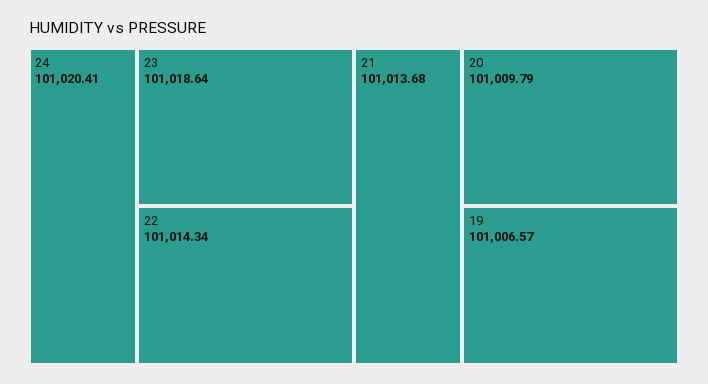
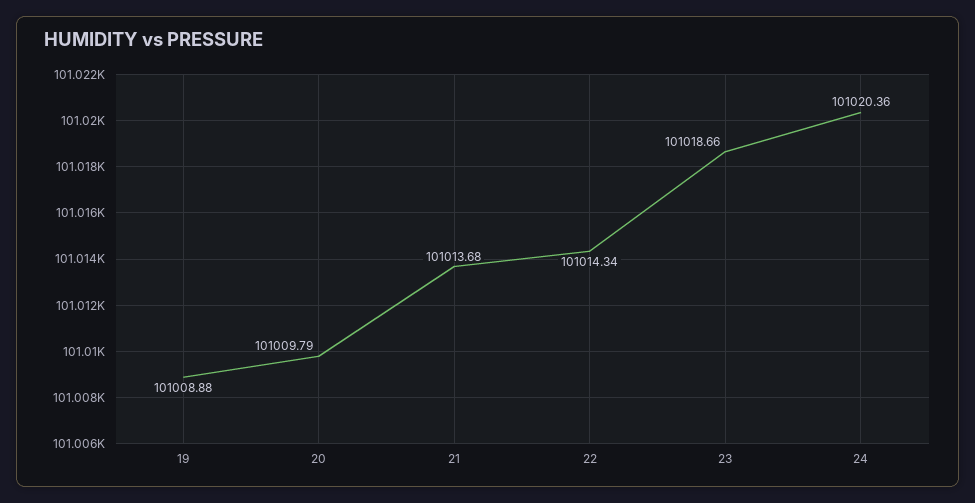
24: 101020.41 -> 101020.36
23: 101018.64 -> 101018.66
19: 101006.57 -> 101008.88

